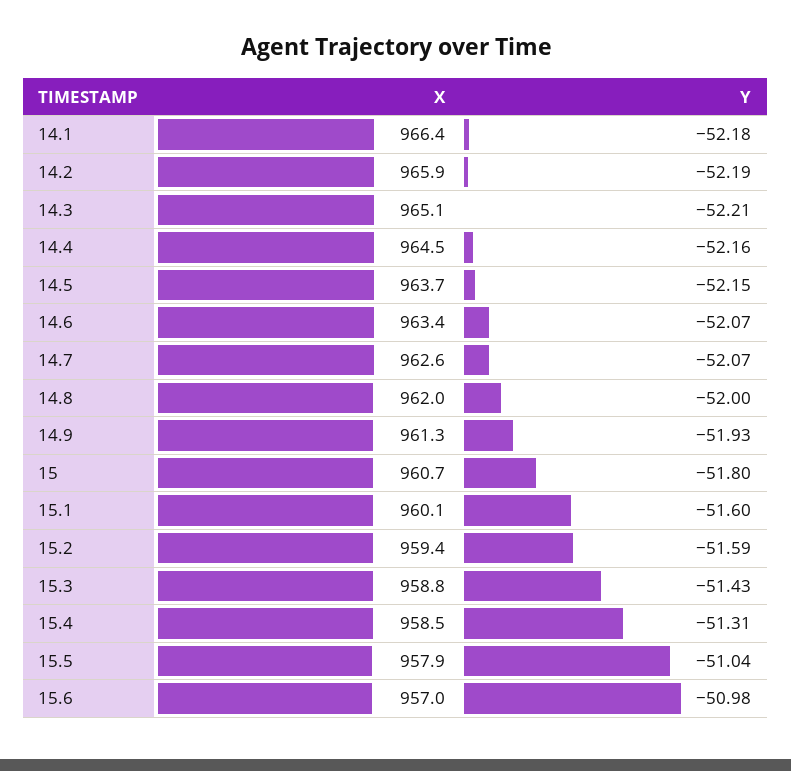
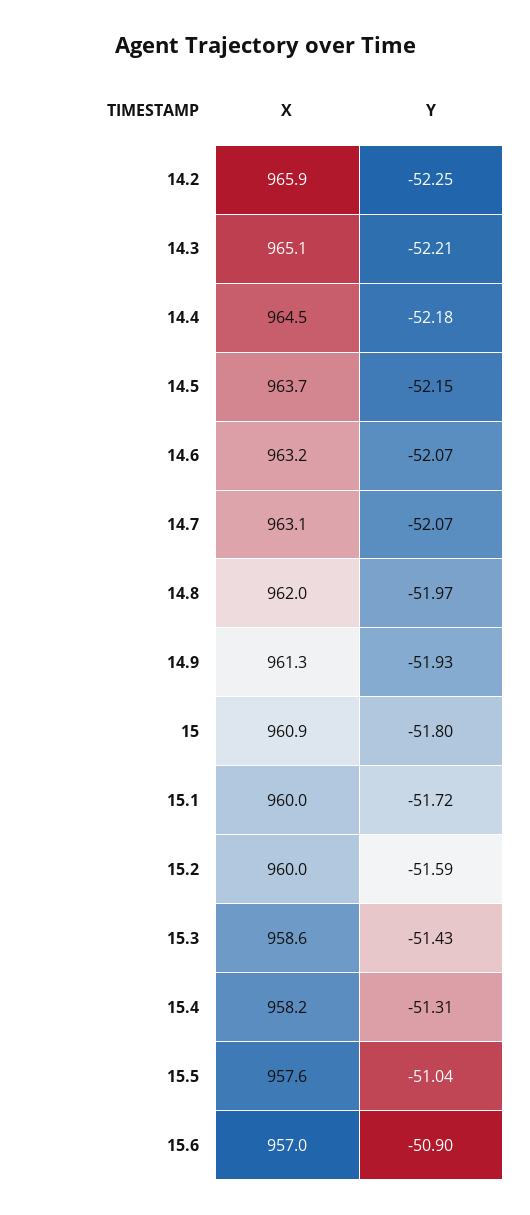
X, 14.1: 966.4 -> none
Y, 14.1: -52.18 -> none
Y, 14.2: -52.19 -> -52.25
Y, 14.4: -52.16 -> -52.18
X, 14.6: 963.4 -> 963.2
X, 14.7: 962.6 -> 963.1
Y, 14.8: -52 -> -51.97
X, 15: 960.7 -> 960.9
X, 15.1: 960.1 -> 960
Y, 15.1: -51.6 -> -51.72
X, 15.2: 959.4 -> 960
X, 15.3: 958.8 -> 958.6
X, 15.4: 958.5 -> 958.2
X, 15.5: 957.9 -> 957.6
Y, 15.6: -50.98 -> -50.9

